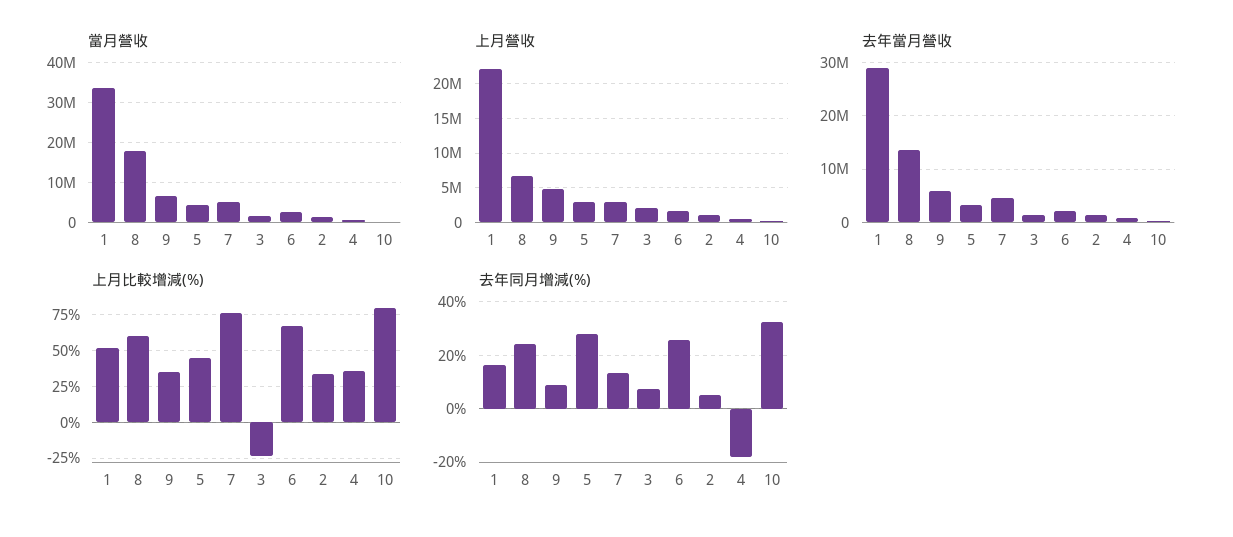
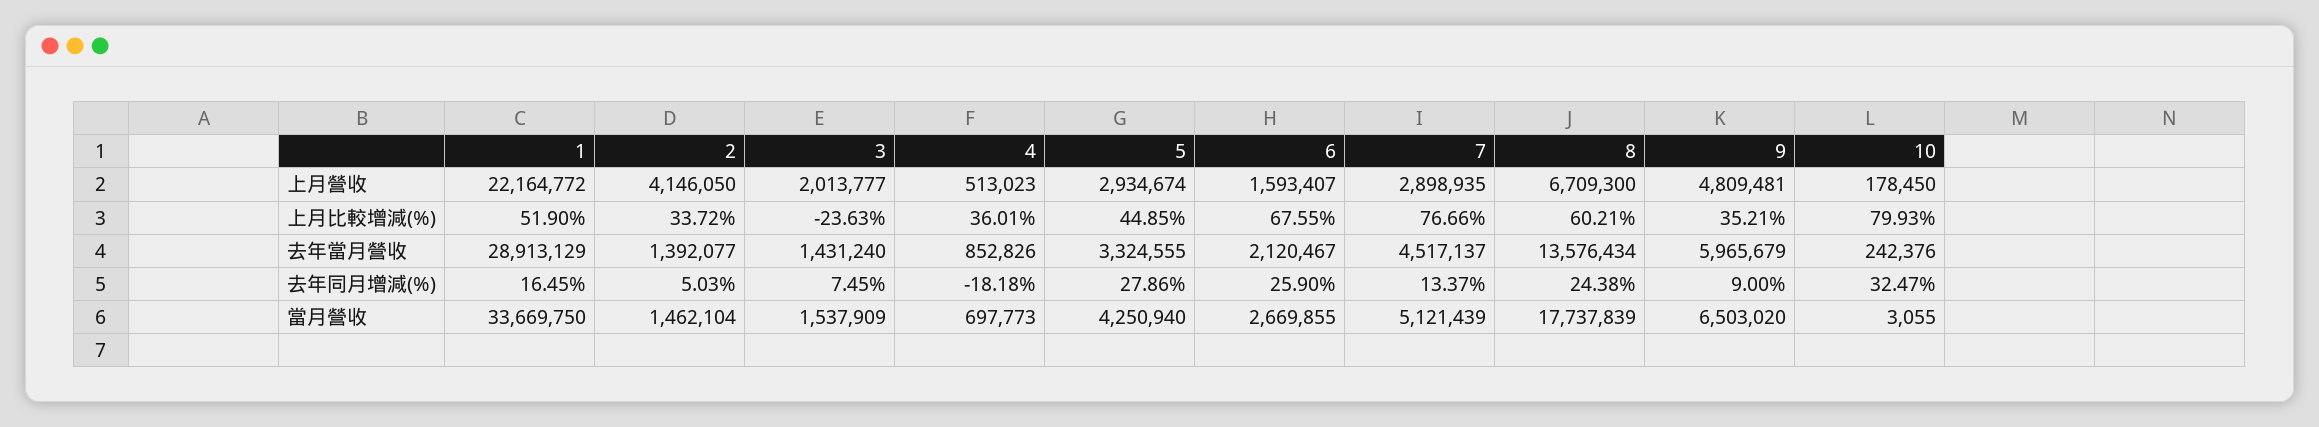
上月營收, 2: 1000000 -> 4146050

